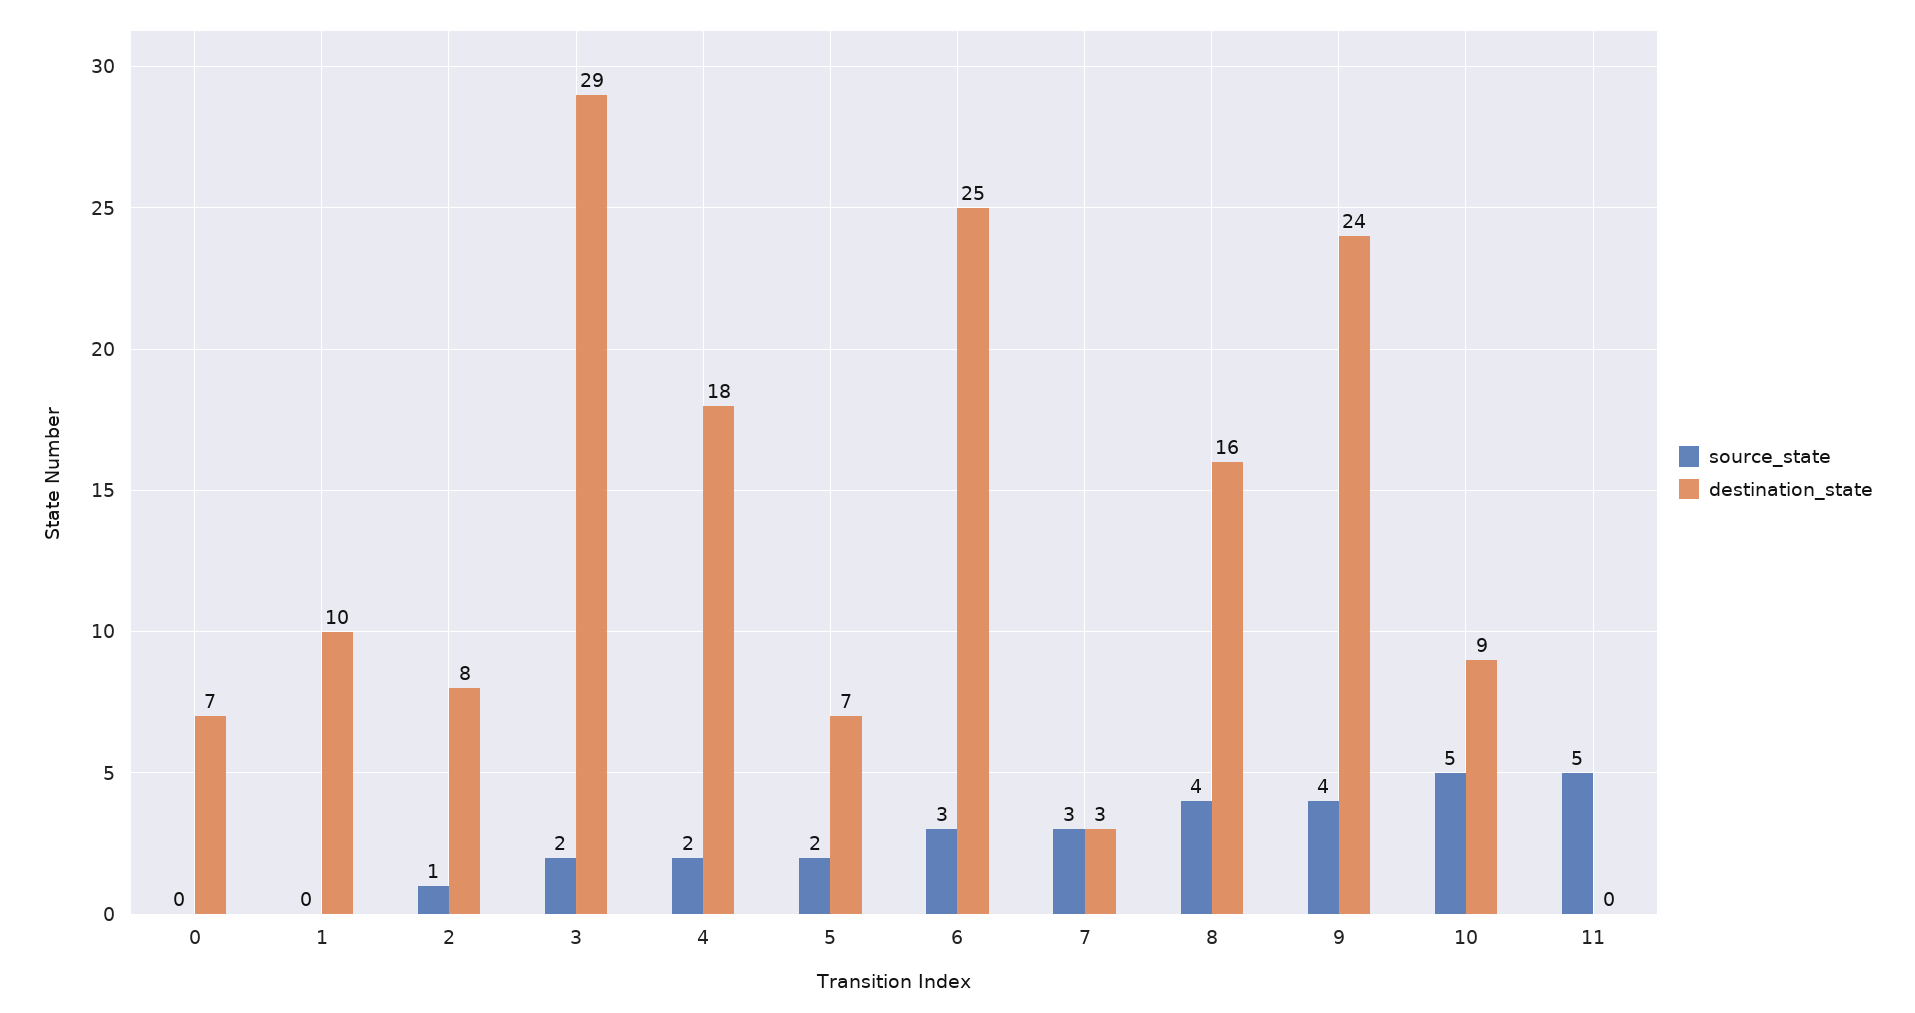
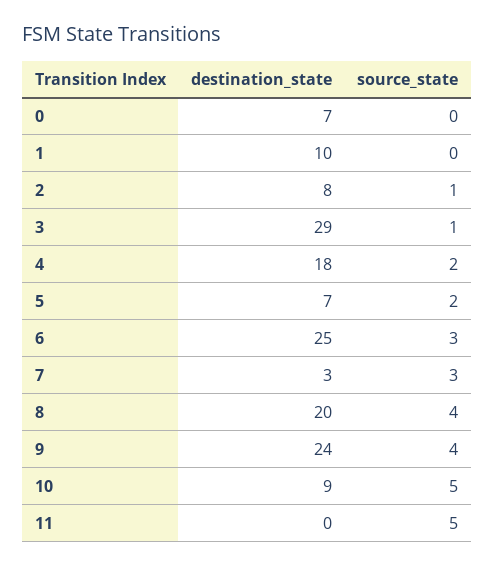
source_state, 3: 2 -> 1
destination_state, 8: 16 -> 20

